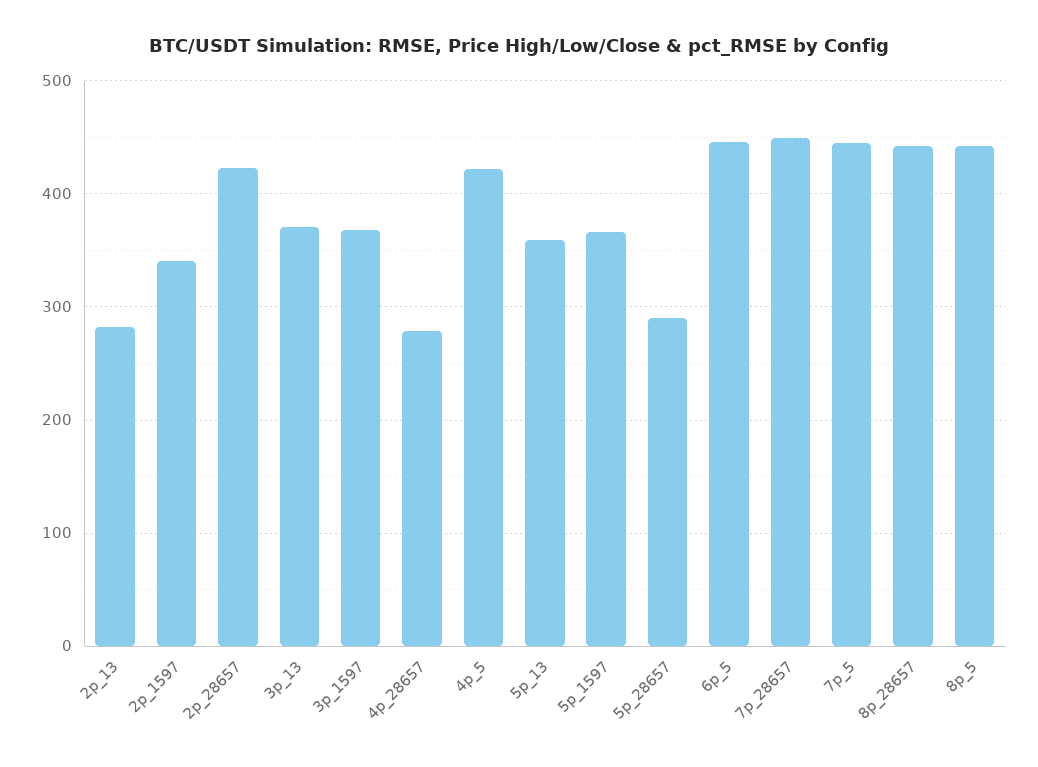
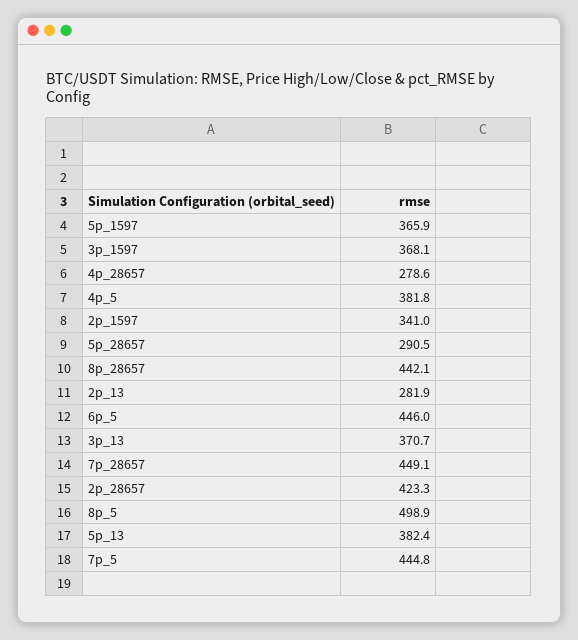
4p_5: 420 -> 381.8
5p_13: 360 -> 382.4
8p_5: 440 -> 498.9

